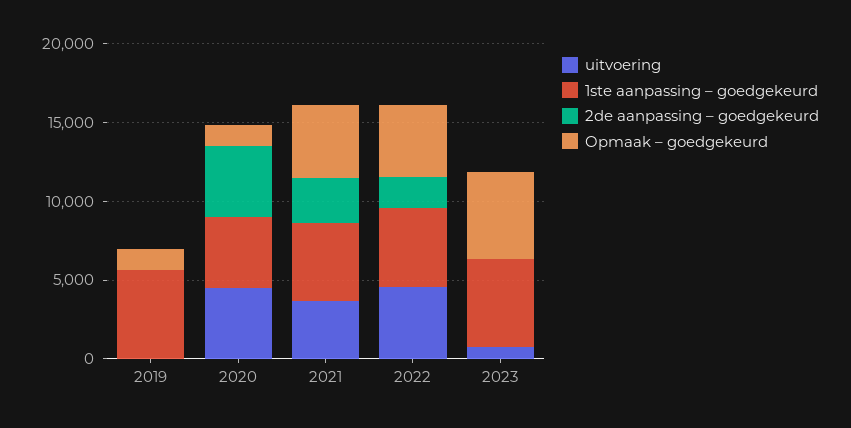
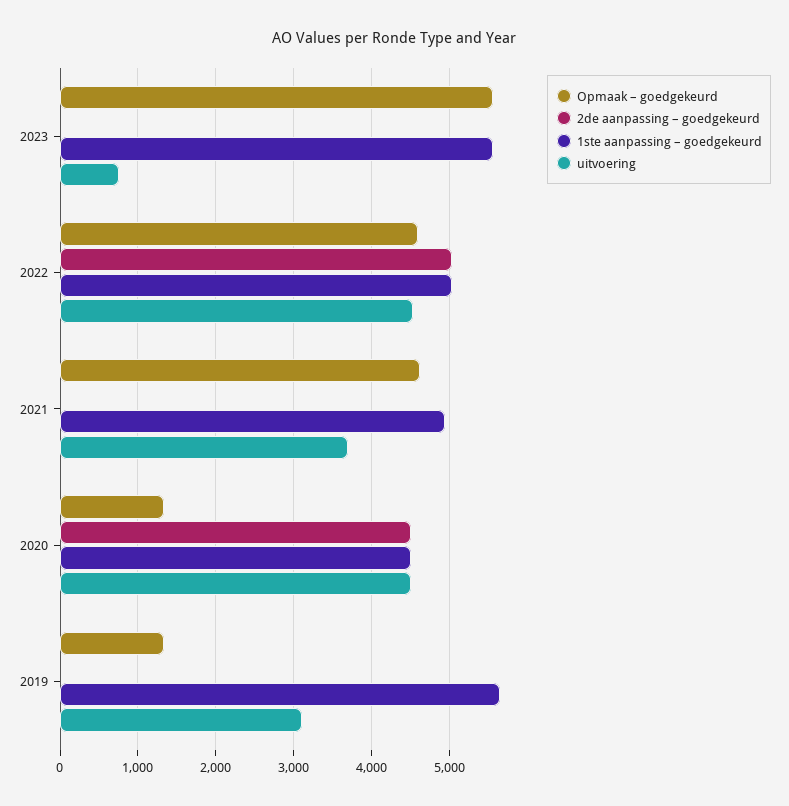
uitvoering, 2019: 0 -> 3100
2de aanpassing – goedgekeurd, 2021: 3000 -> 0
2de aanpassing – goedgekeurd, 2022: 2000 -> 5000

